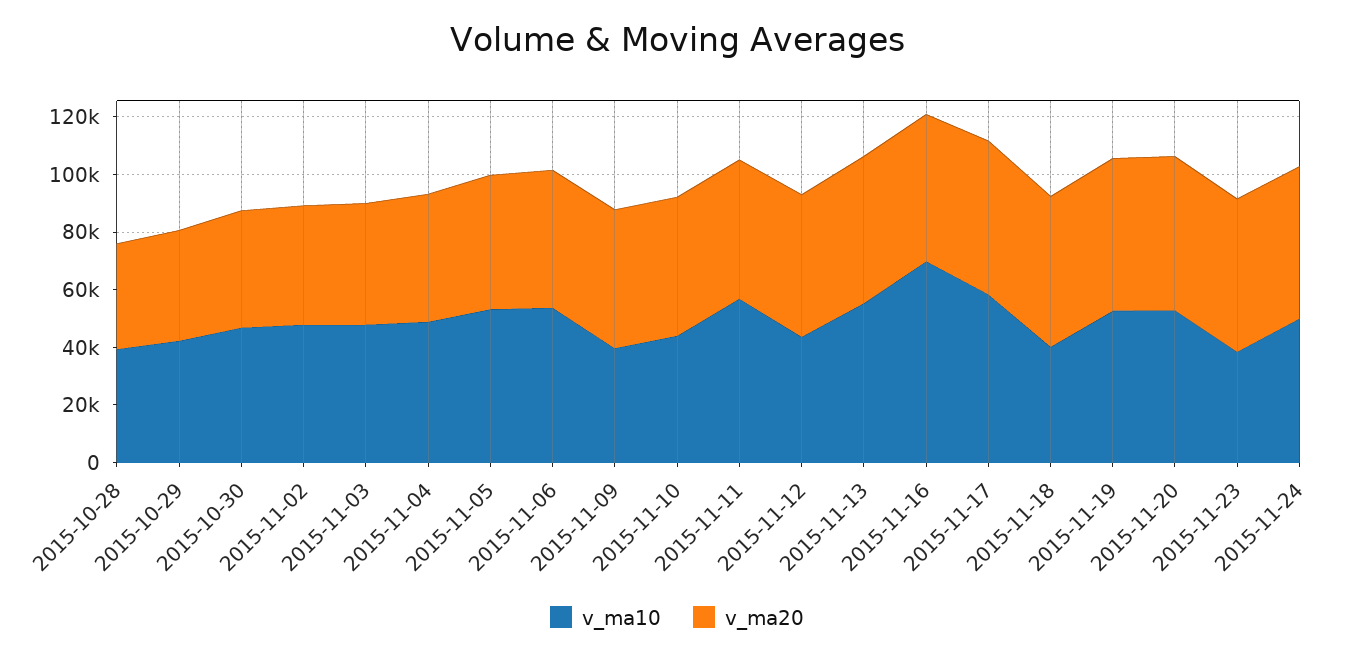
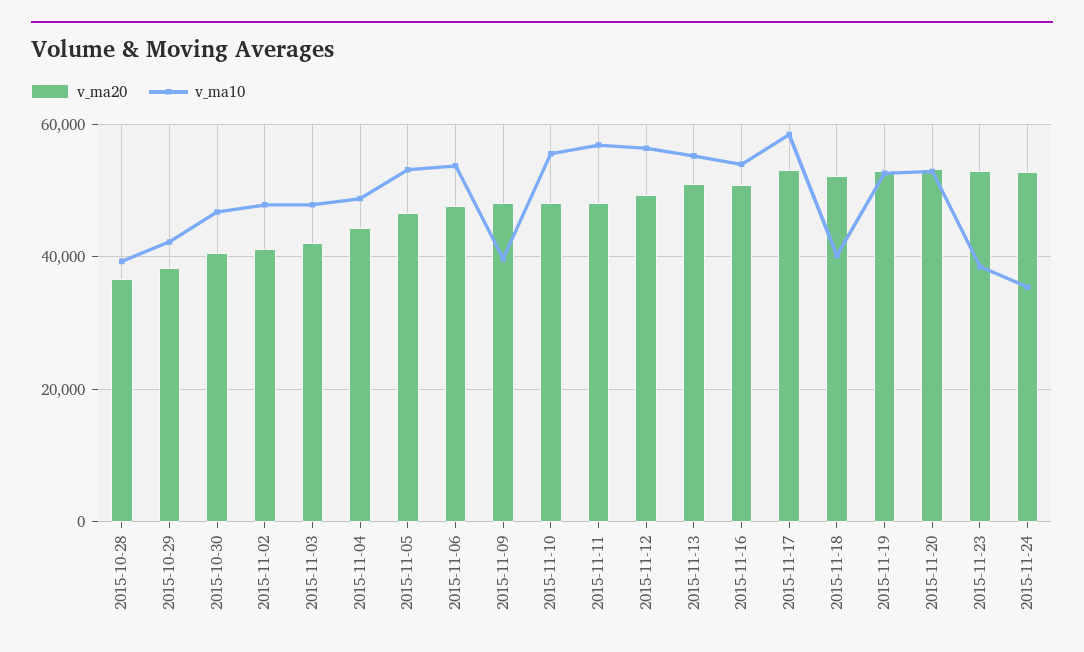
v_ma10, 2015-11-10: 45000 -> 56000
v_ma10, 2015-11-12: 45000 -> 56000
v_ma10, 2015-11-16: 70000 -> 54000
v_ma10, 2015-11-24: 50000 -> 36000

